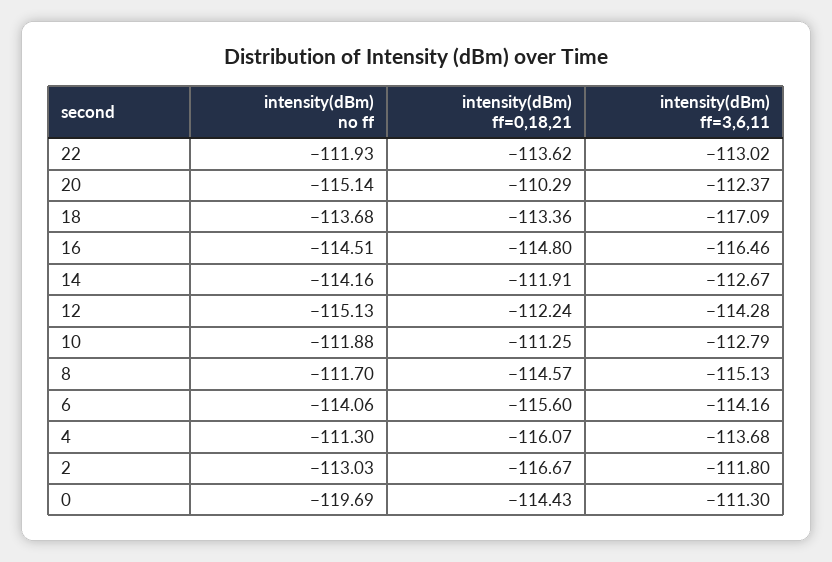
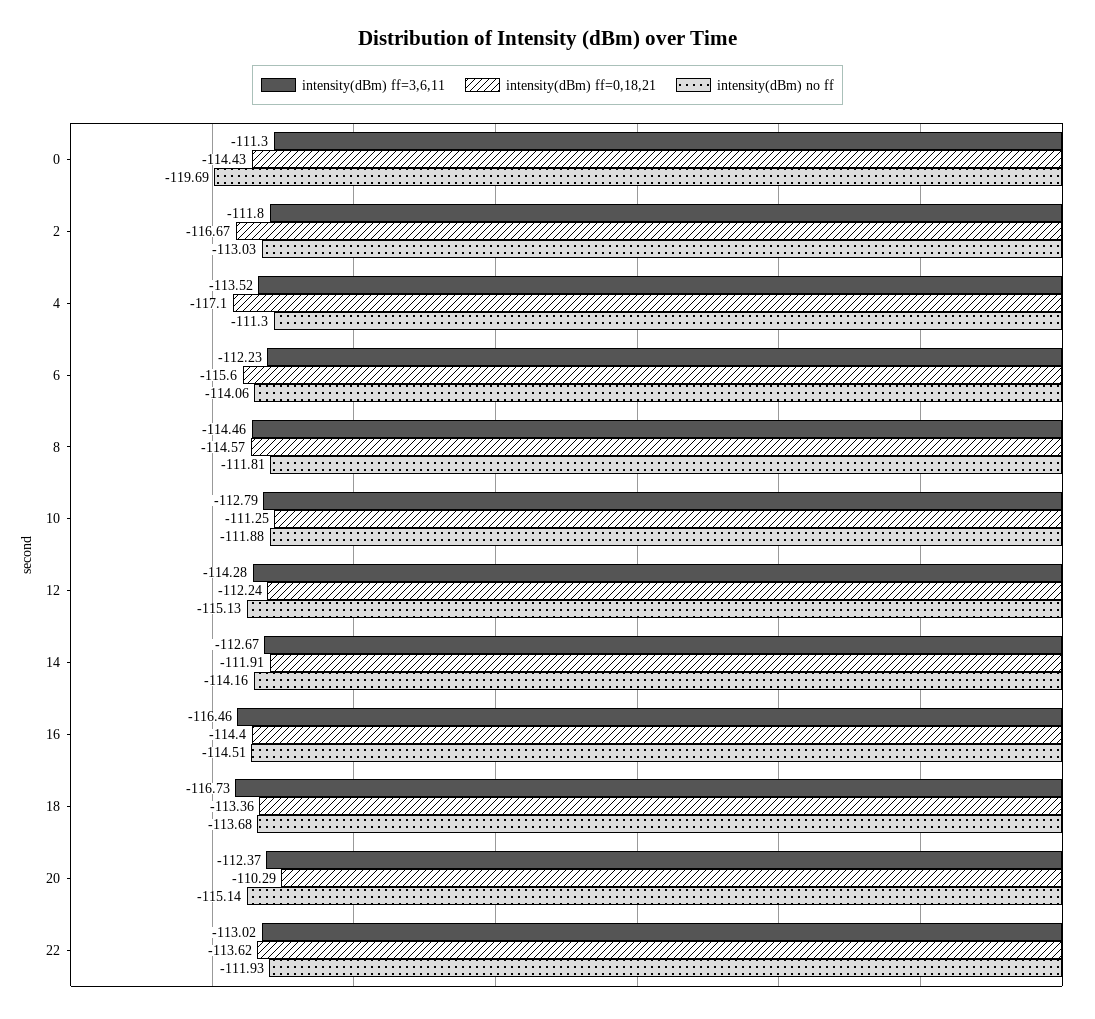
intensity(dBm) ff=3,6,11, 18: -117.09 -> -116.73
intensity(dBm) ff=0,18,21, 16: -114.8 -> -114.4
intensity(dBm) no ff, 8: -111.7 -> -111.81
intensity(dBm) ff=3,6,11, 8: -115.13 -> -114.46
intensity(dBm) ff=3,6,11, 6: -114.16 -> -112.23
intensity(dBm) ff=0,18,21, 4: -116.07 -> -117.1
intensity(dBm) ff=3,6,11, 4: -113.68 -> -113.52

